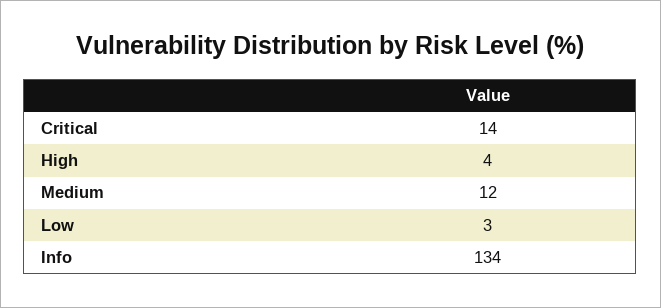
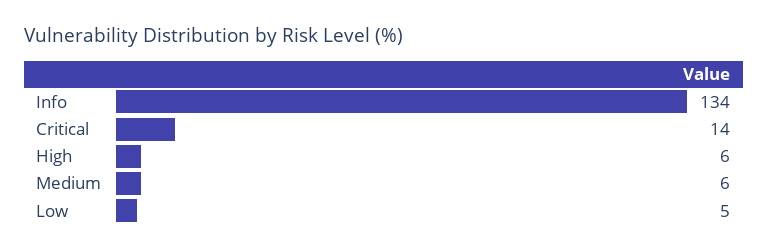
High: 4 -> 6
Medium: 12 -> 6
Low: 3 -> 5

